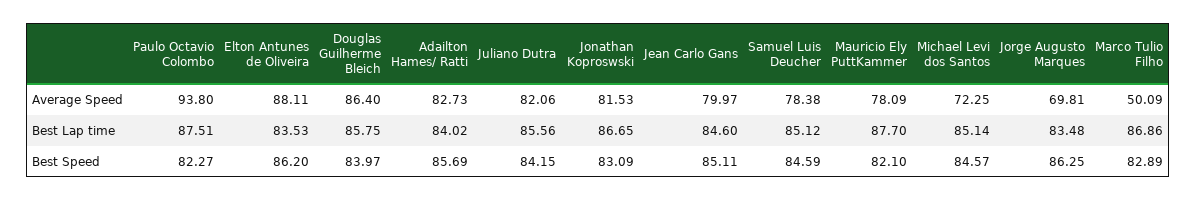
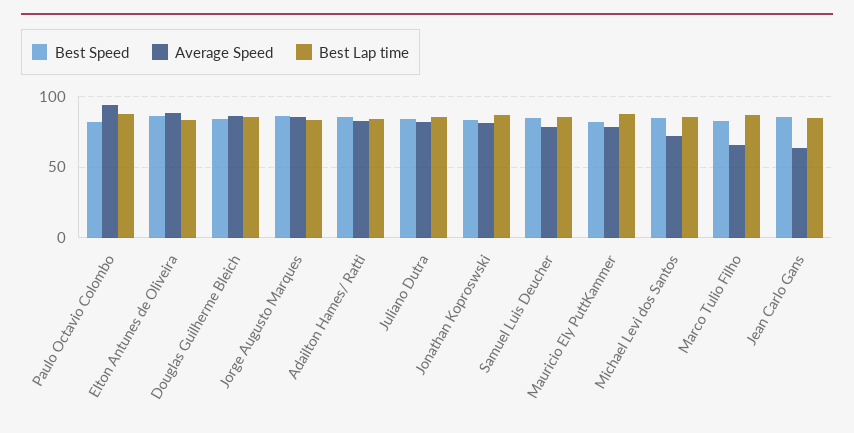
Average Speed, Jean Carlo Gans: 79.97 -> 65
Average Speed, Jorge Augusto Marques: 69.81 -> 85
Average Speed, Marco Tulio Filho: 50.09 -> 65

